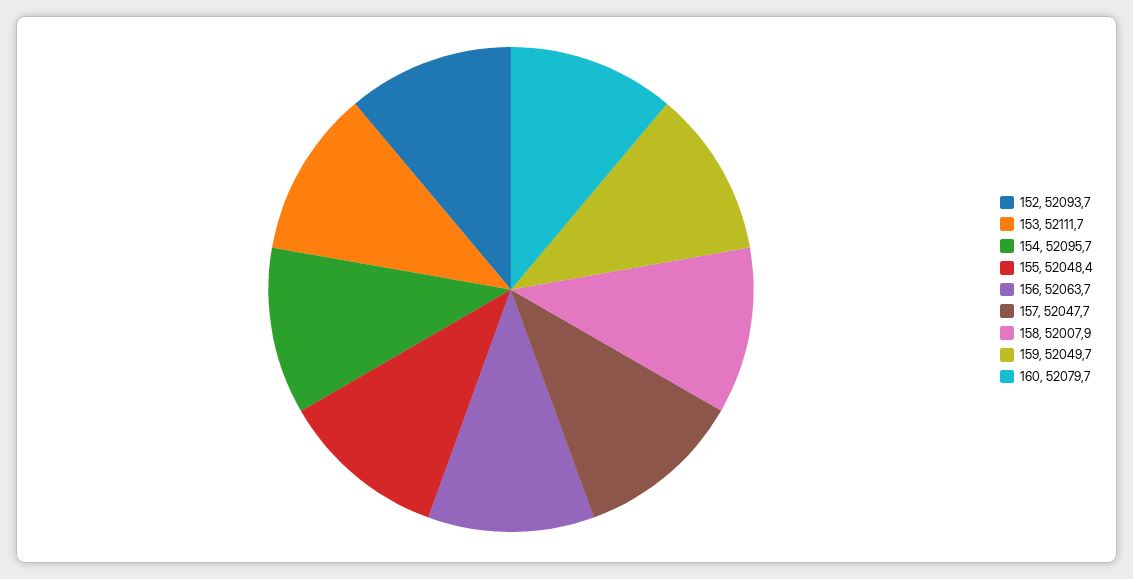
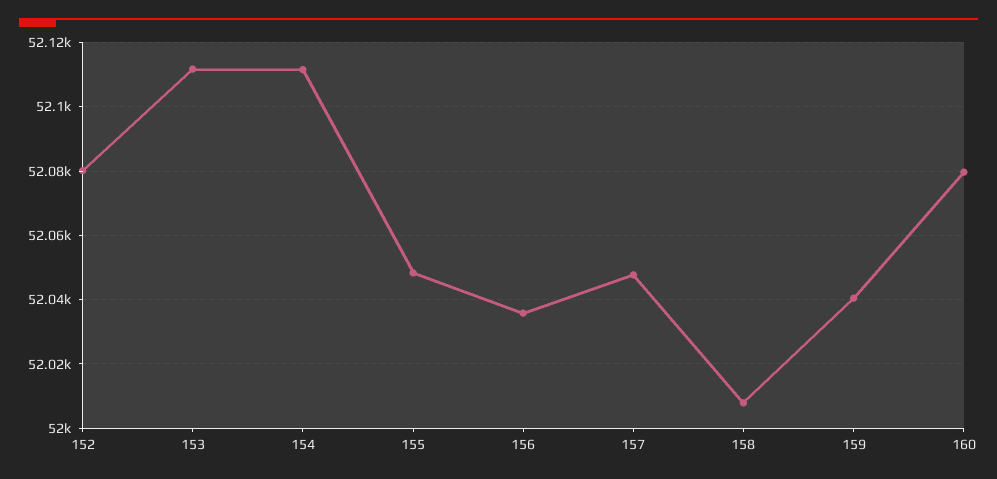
152: 52093.7 -> 52080
154: 52095.7 -> 52112
156: 52063.7 -> 52036
159: 52049.7 -> 52040

